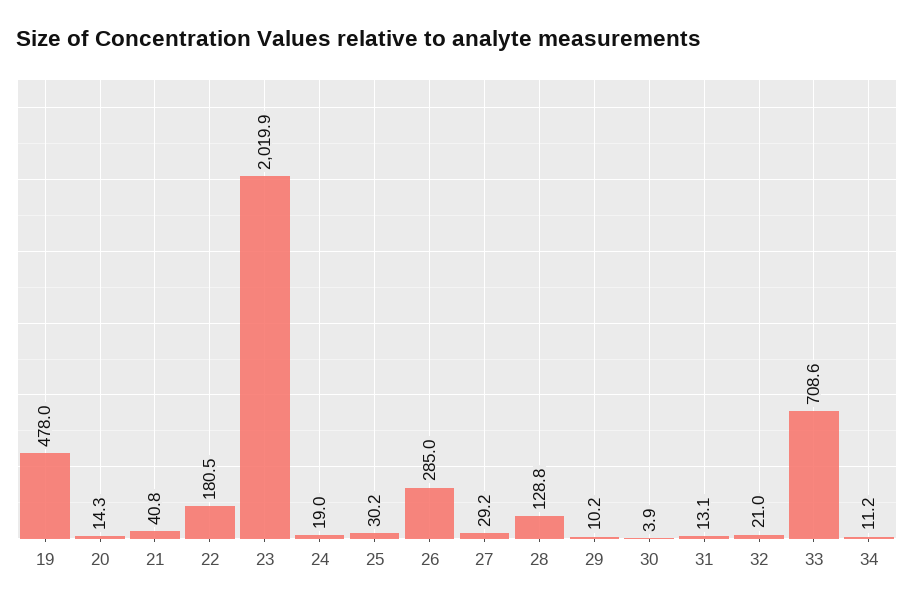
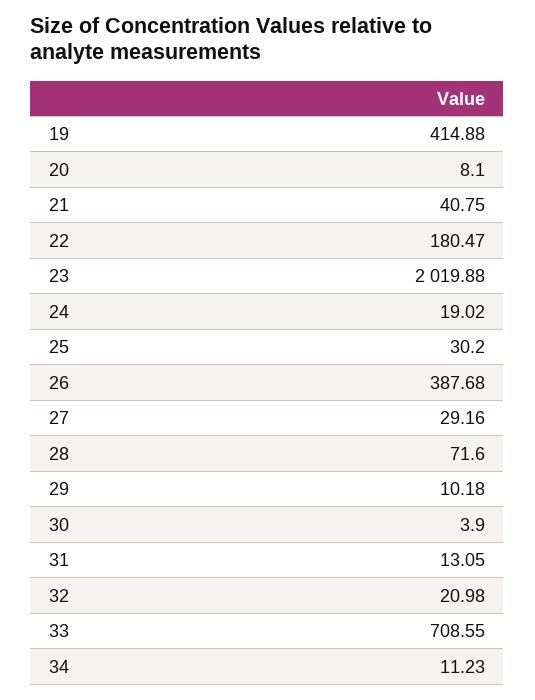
19: 478 -> 414.88
20: 14.3 -> 8.1
26: 285 -> 387.68
28: 128.8 -> 71.6

